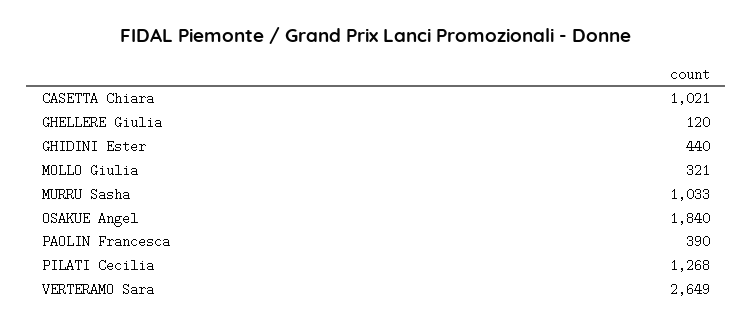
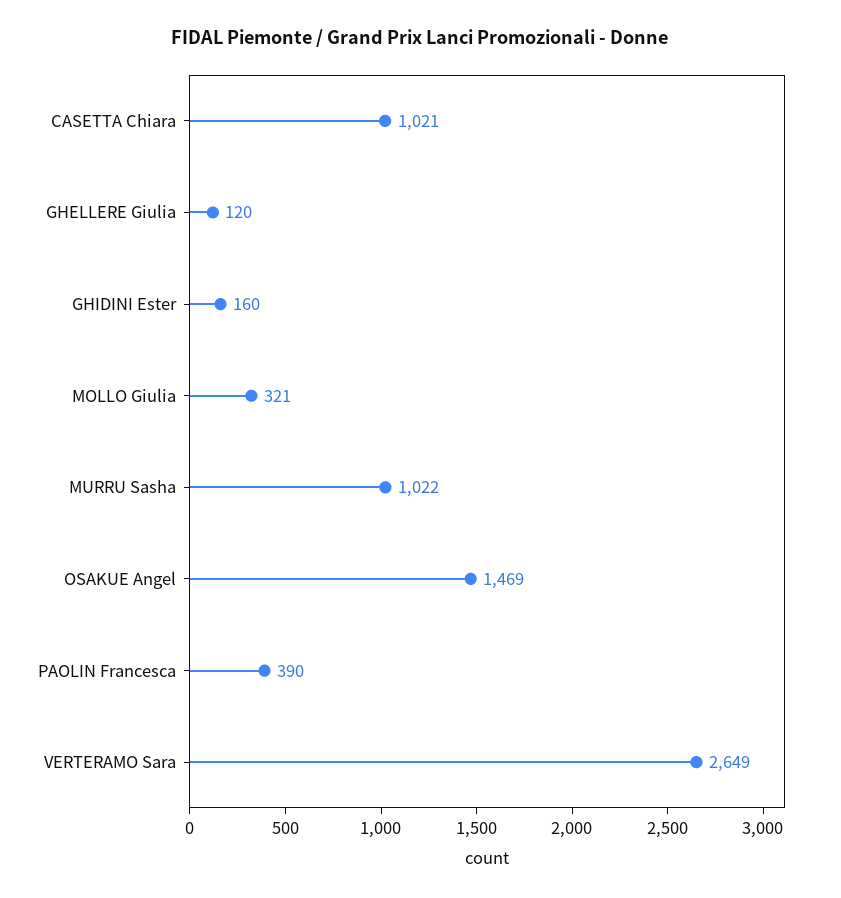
GHIDINI Ester: 440 -> 160
MURRU Sasha: 1033 -> 1022
OSAKUE Angel: 1840 -> 1469
PILATI Cecilia: 1268 -> none

